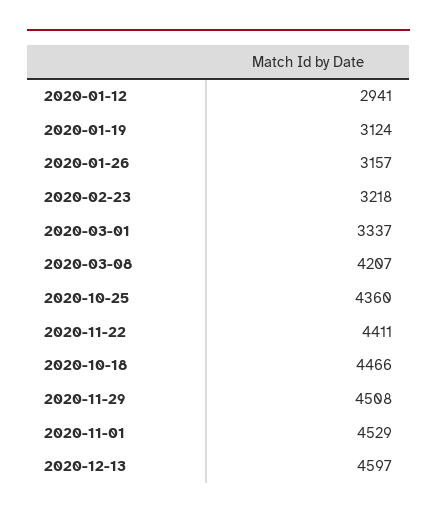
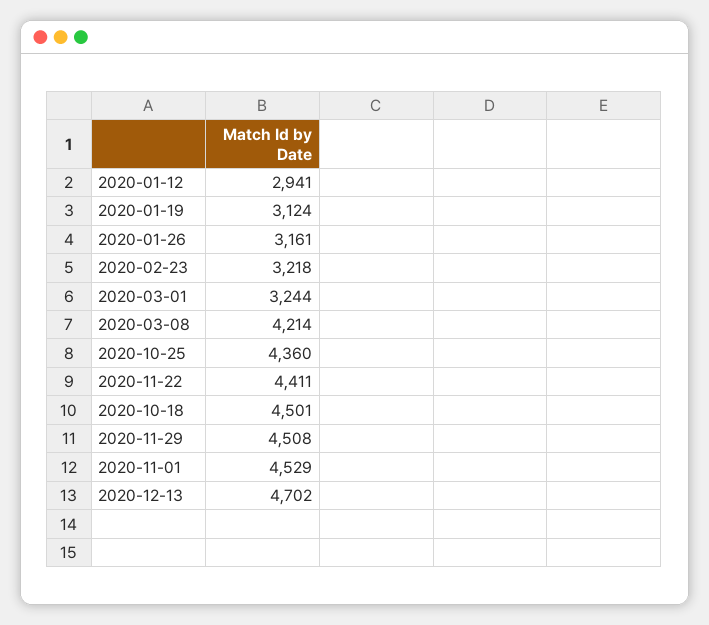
2020-01-26: 3157 -> 3161
2020-03-01: 3337 -> 3244
2020-03-08: 4207 -> 4214
2020-10-18: 4466 -> 4501
2020-12-13: 4597 -> 4702

